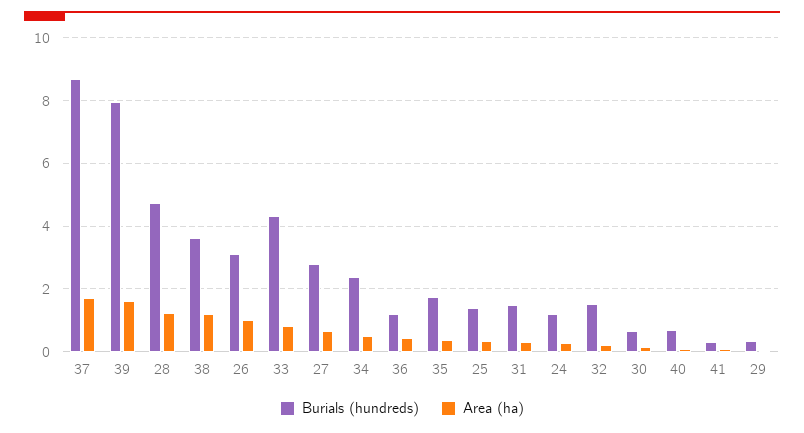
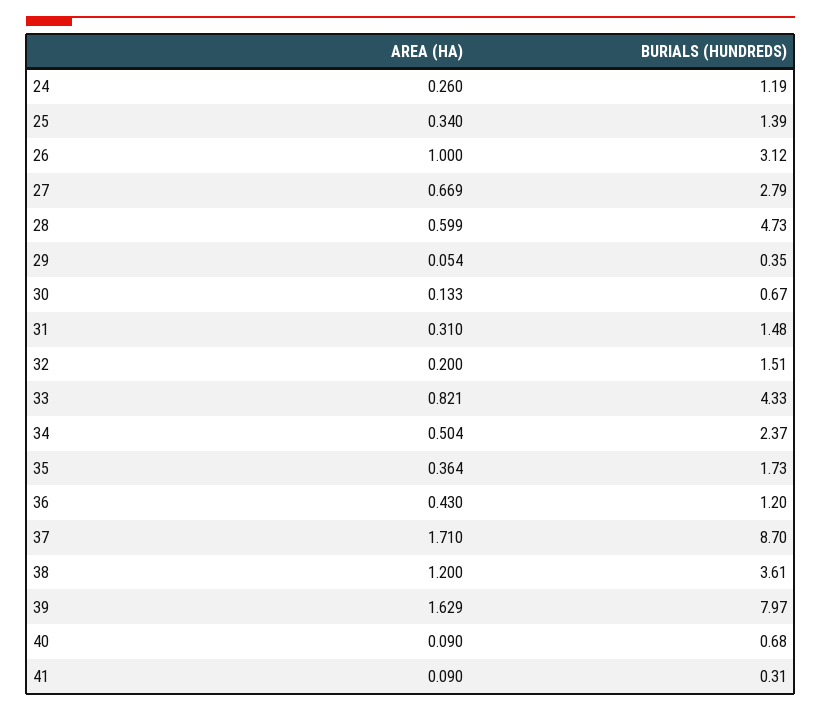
Area (ha), 28: 1.2 -> 0.599

